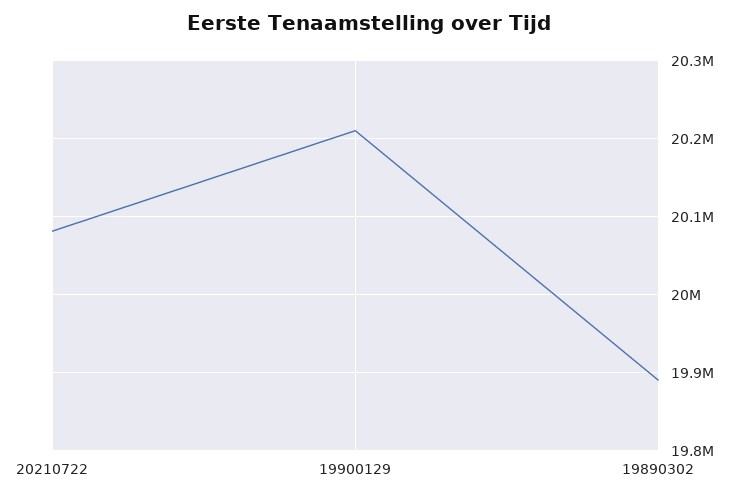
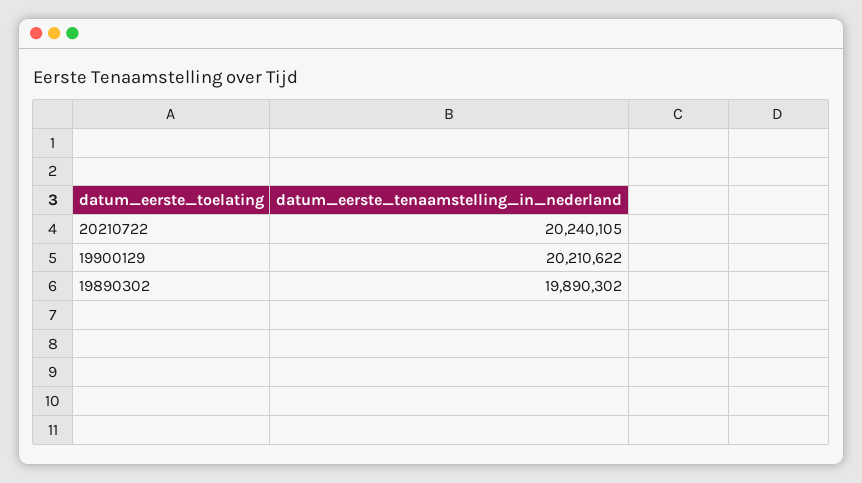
20210722: 20080000 -> 20240105

